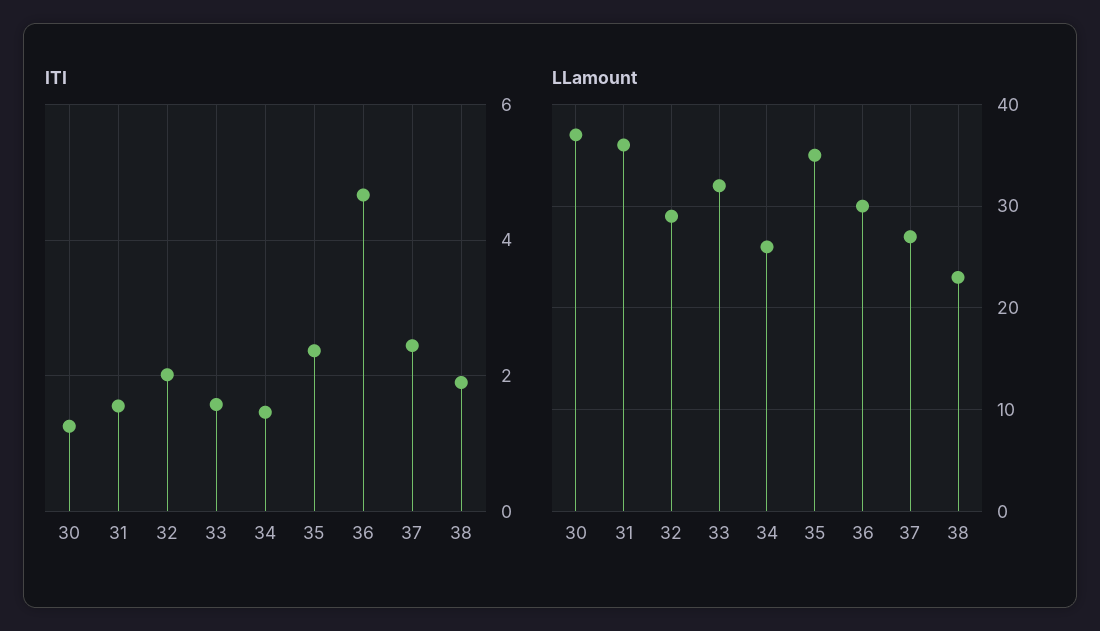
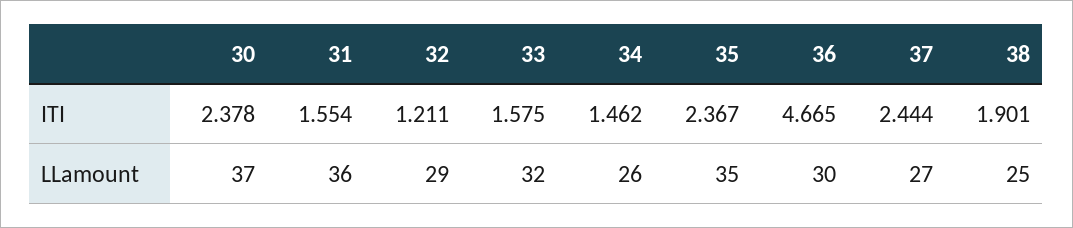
ITI, 30: 1.2 -> 2.378
ITI, 32: 2 -> 1.211
LLamount, 38: 23 -> 25

